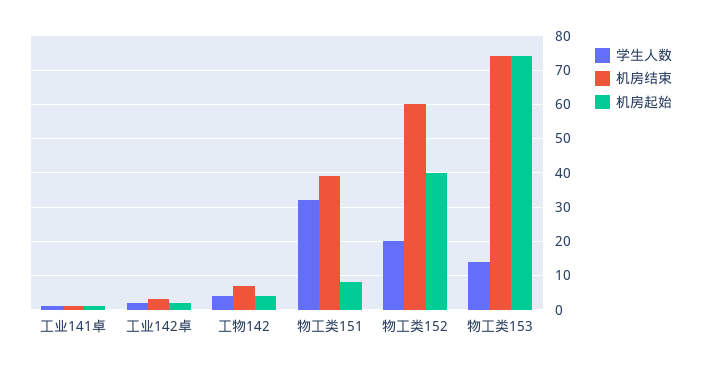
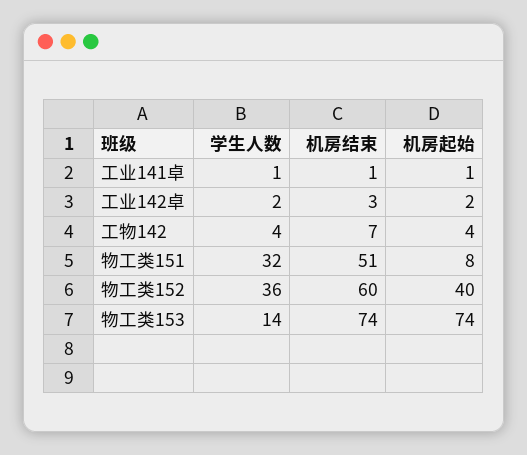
机房结束, 物工类151: 40 -> 51
学生人数, 物工类152: 20 -> 36

